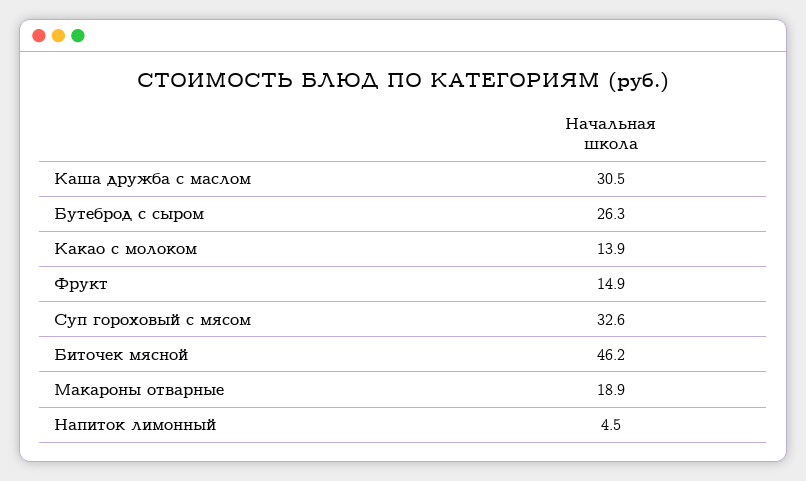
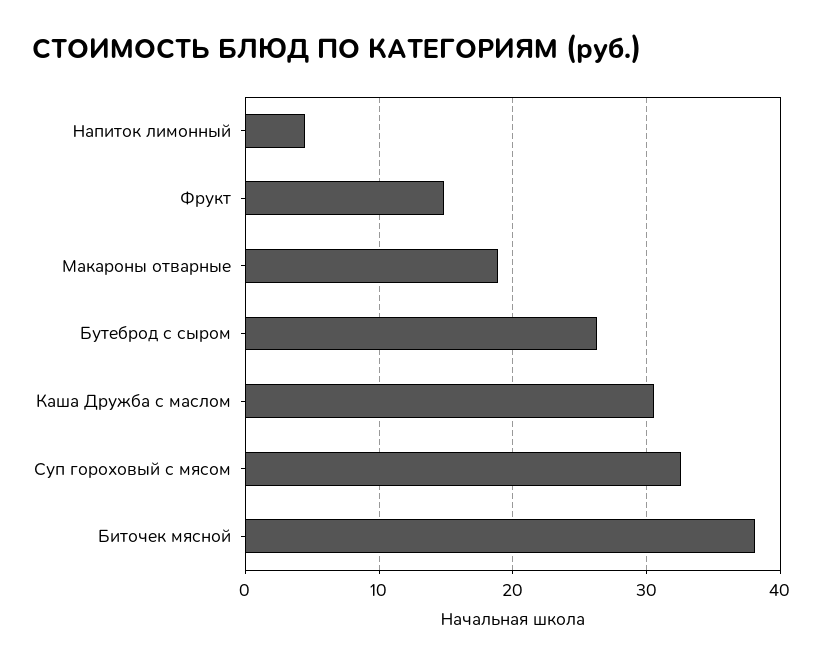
Какао с молоком: 13.9 -> none
Биточек мясной: 46.2 -> 38

